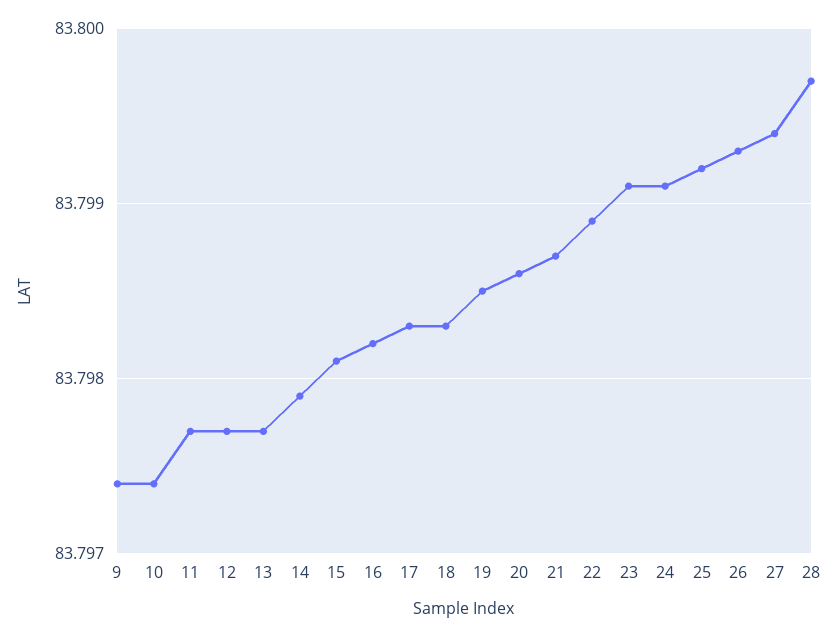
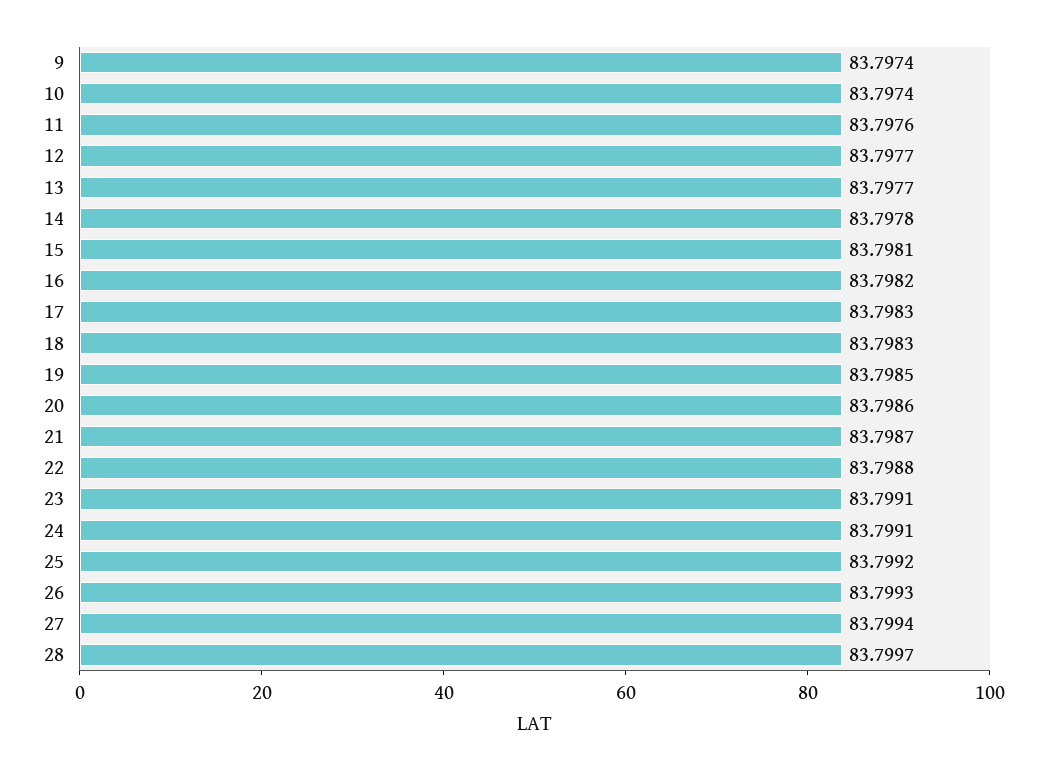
11: 83.7977 -> 83.7976
14: 83.7979 -> 83.7978
22: 83.7989 -> 83.7988

